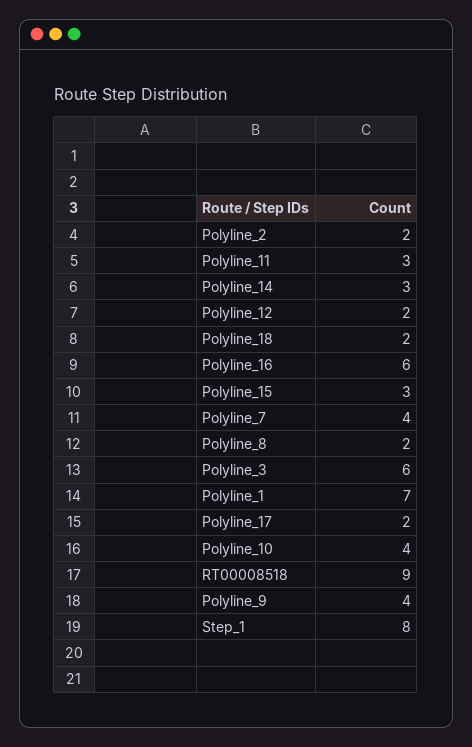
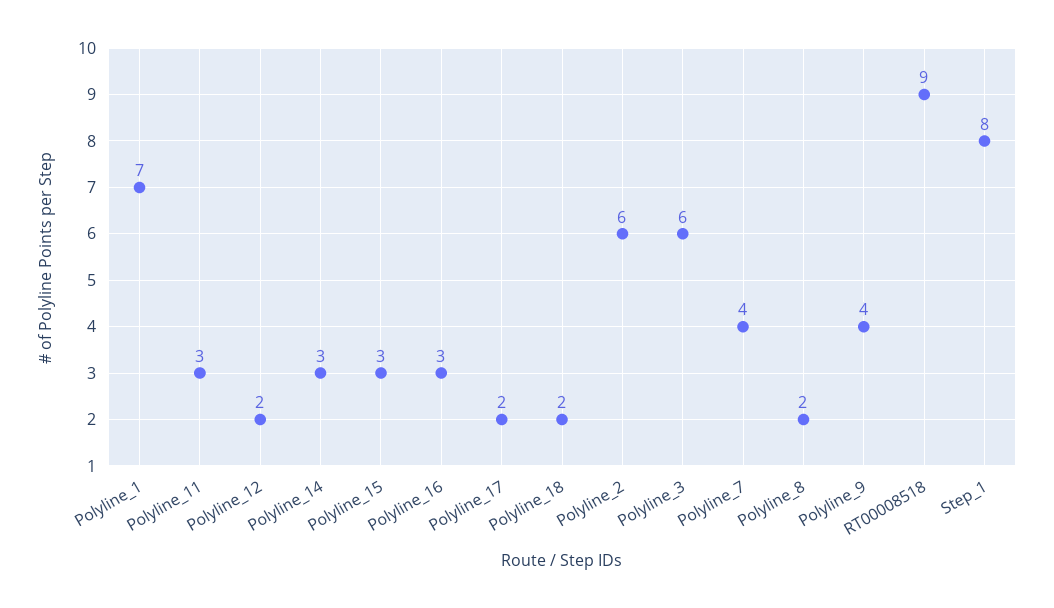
Polyline_2: 2 -> 6
Polyline_16: 6 -> 3
Polyline_10: 4 -> none

